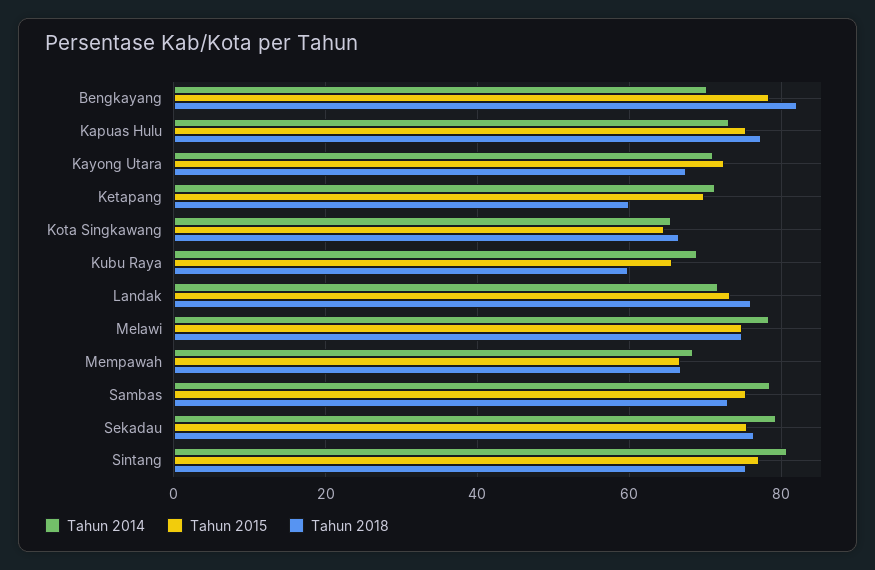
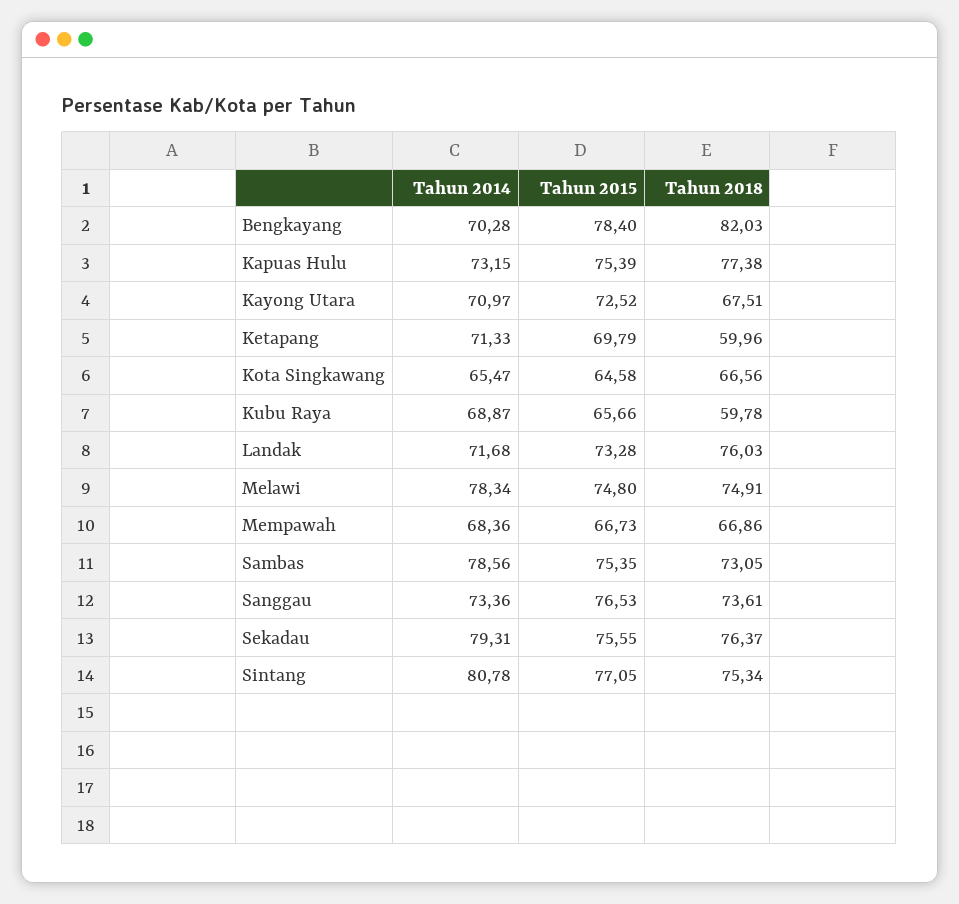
Tahun 2014, Sanggau: none -> 73.36
Tahun 2015, Sanggau: none -> 76.53
Tahun 2018, Sanggau: none -> 73.61

